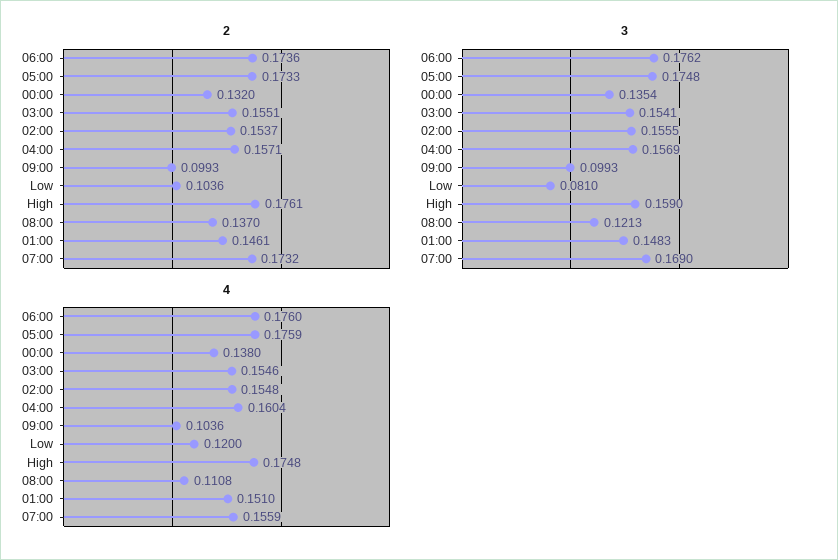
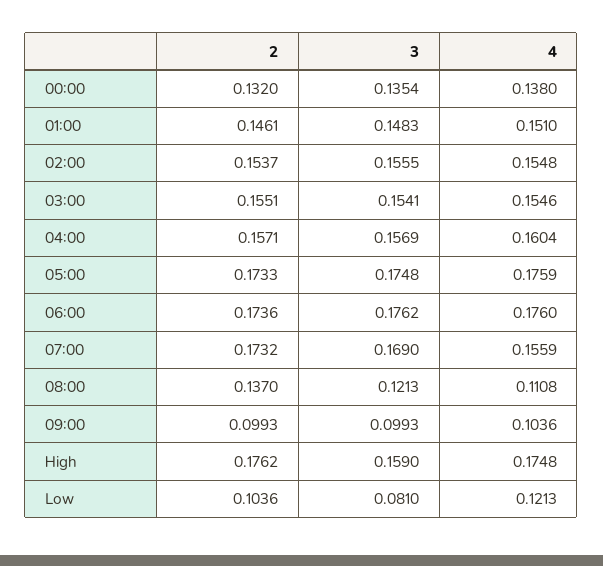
2, High: 0.1761 -> 0.1762
4, Low: 0.12 -> 0.1213

